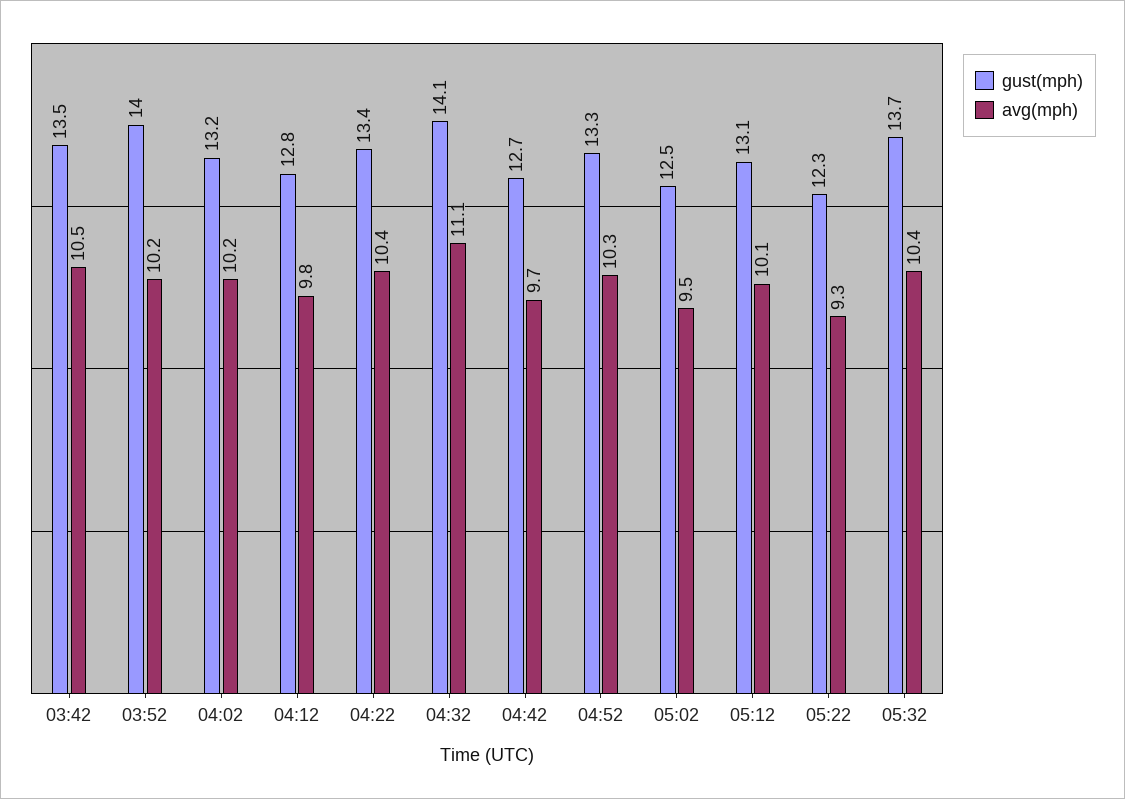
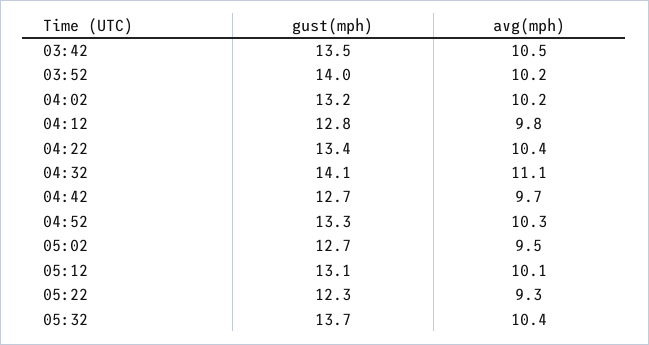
gust(mph), 05:02: 12.5 -> 12.7

